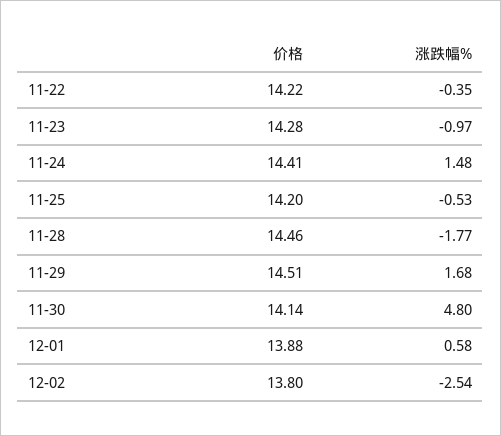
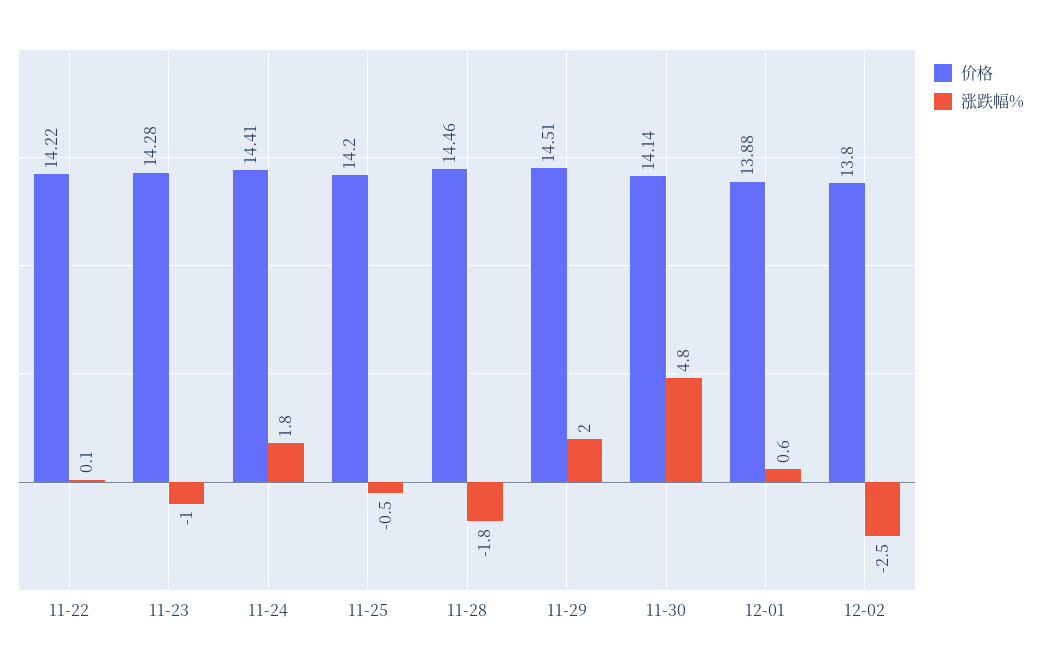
涨跌幅%, 11-22: -0.35 -> 0.1
涨跌幅%, 11-24: 1.48 -> 1.8
涨跌幅%, 11-29: 1.68 -> 2

